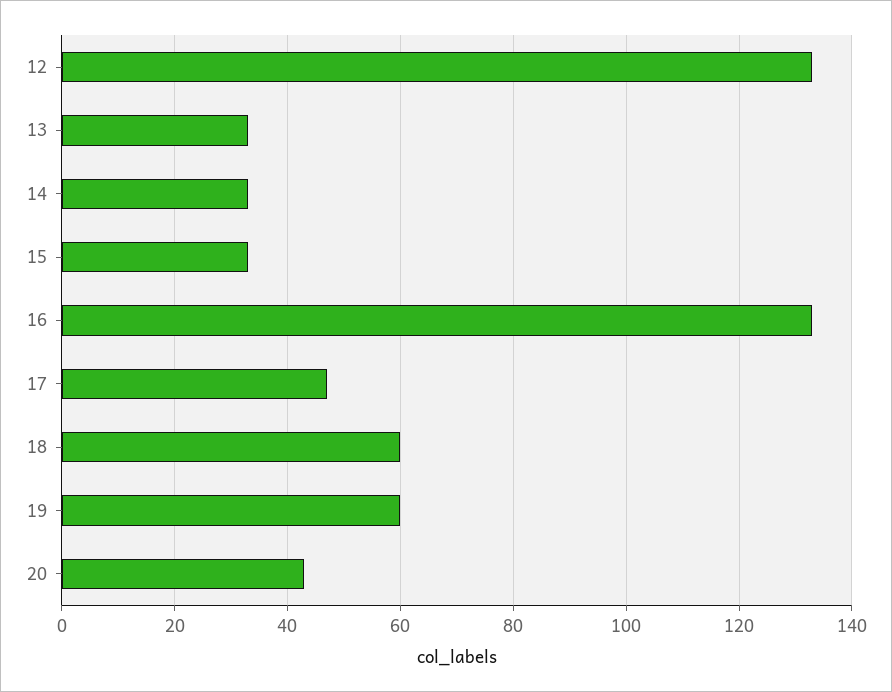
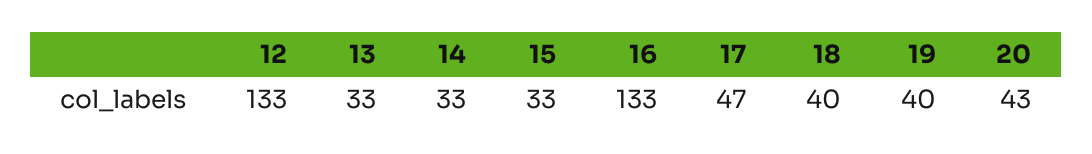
18: 60 -> 40
19: 60 -> 40

